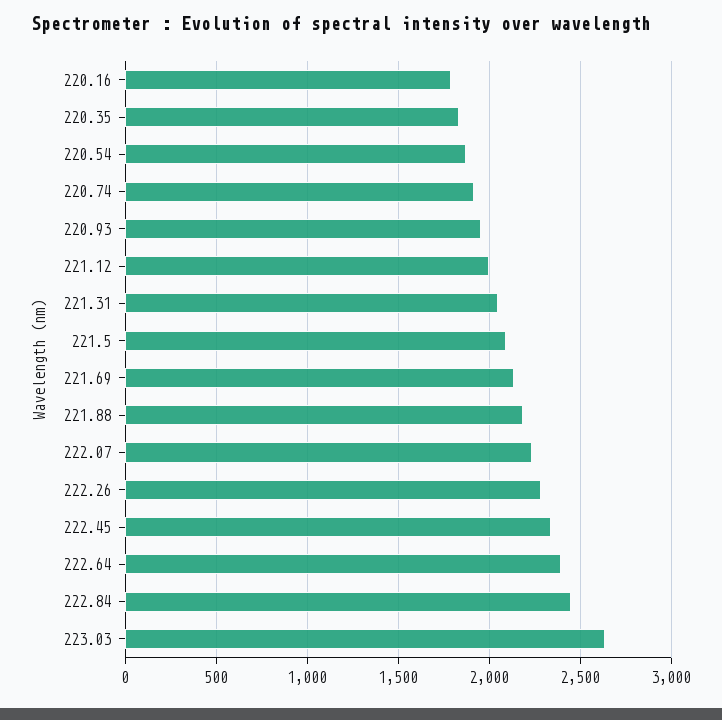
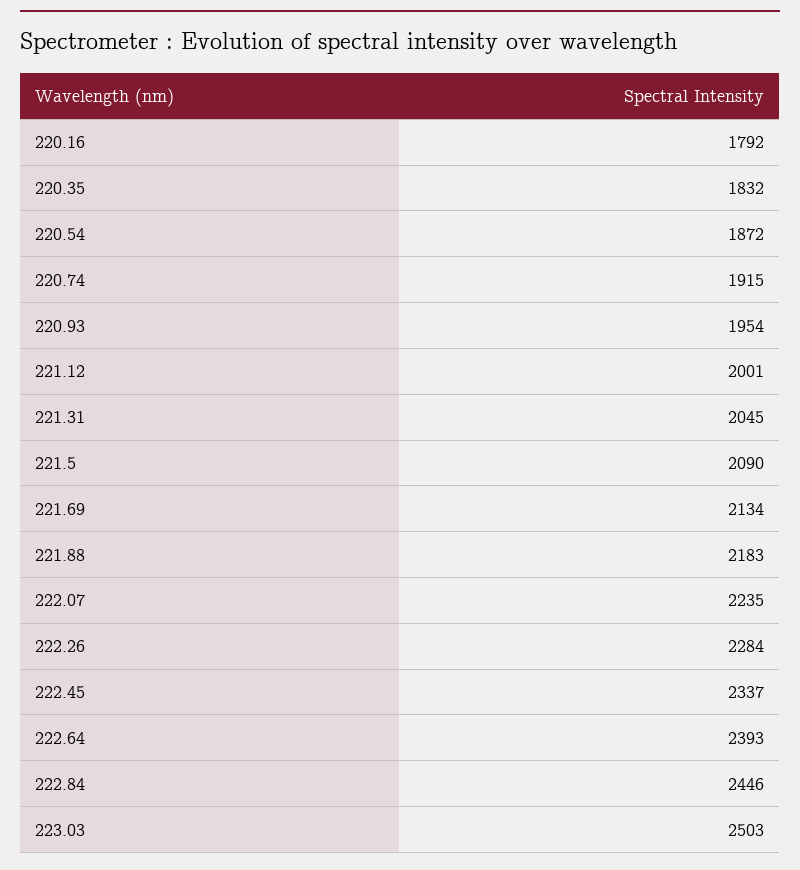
223.03: 2650 -> 2503

